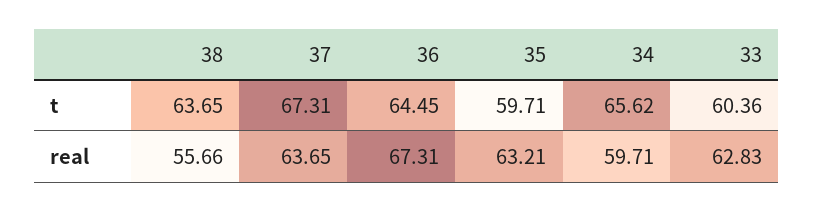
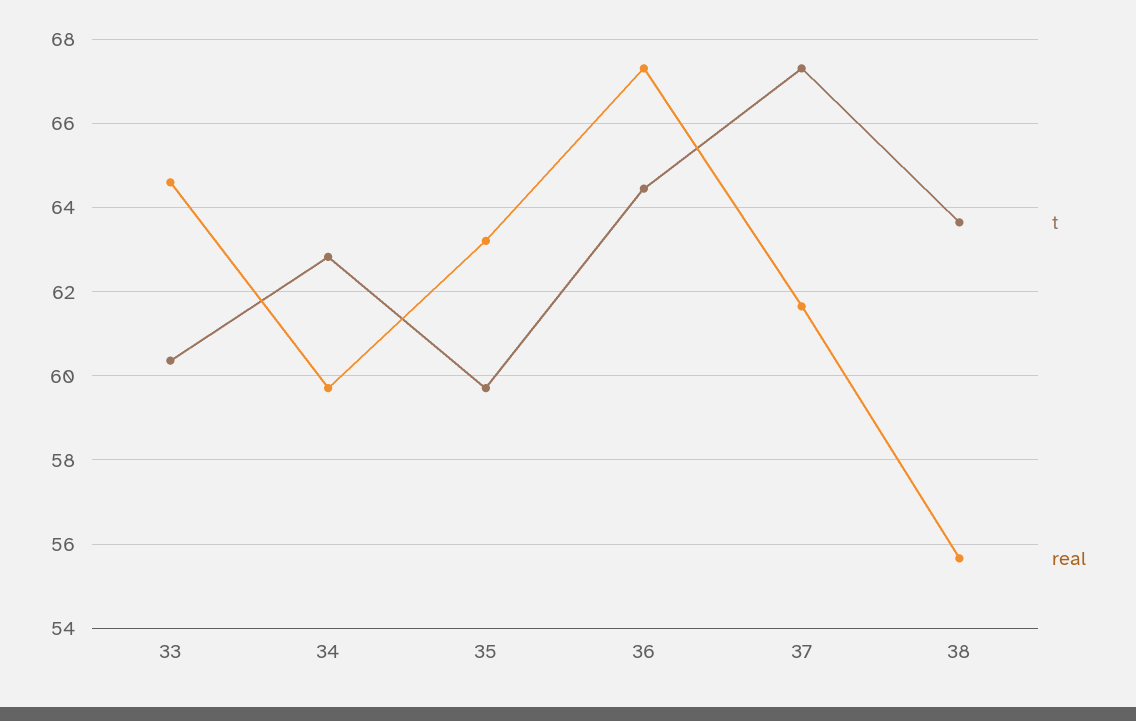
t, 34: 65.62 -> 62.8
real, 37: 63.65 -> 61.6
real, 33: 62.83 -> 64.6

